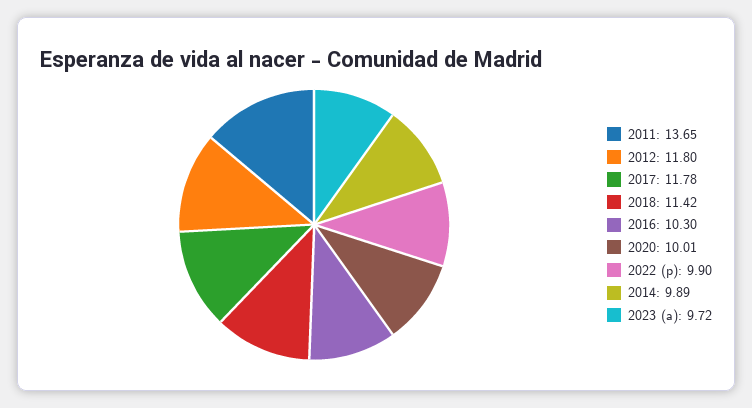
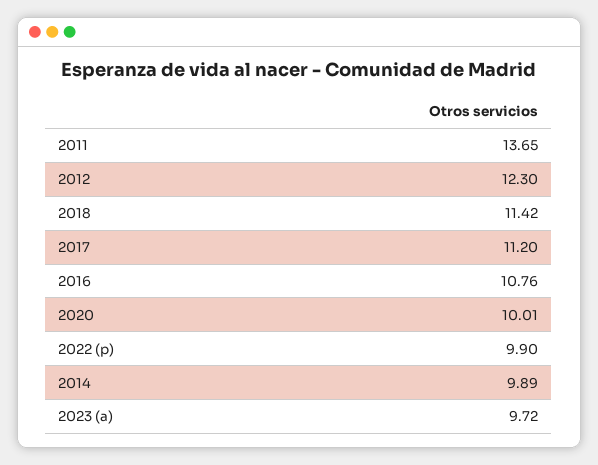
2012: 11.8 -> 12.3
2017: 11.78 -> 11.2
2016: 10.3 -> 10.76

